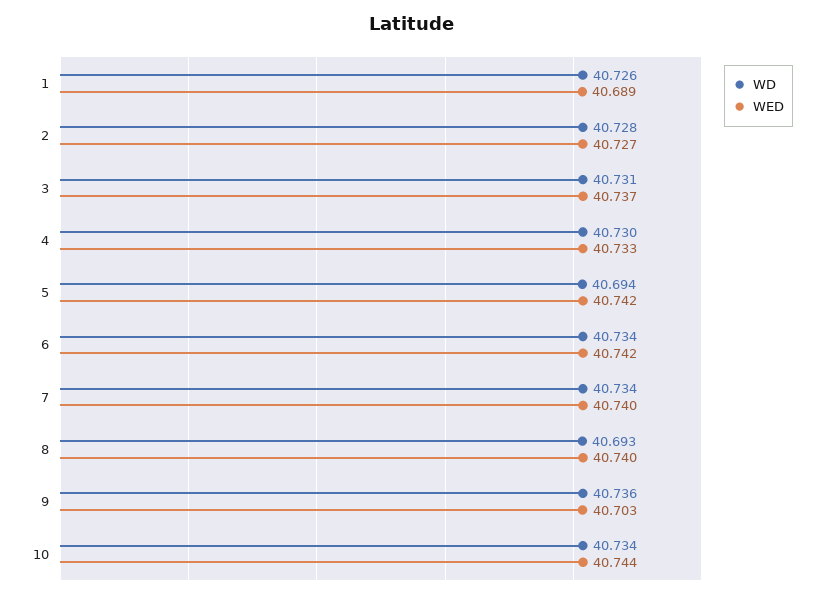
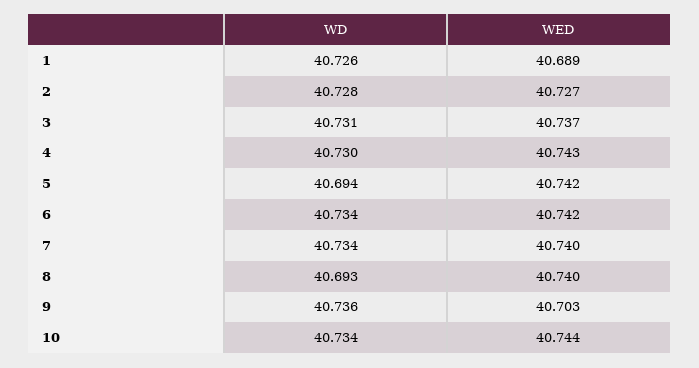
WED, 4: 40.733 -> 40.743

